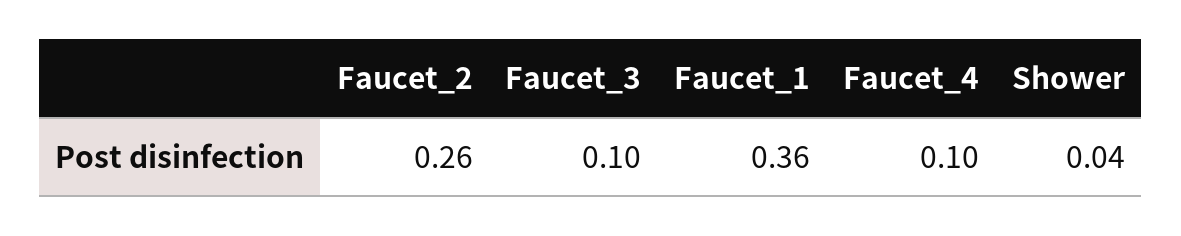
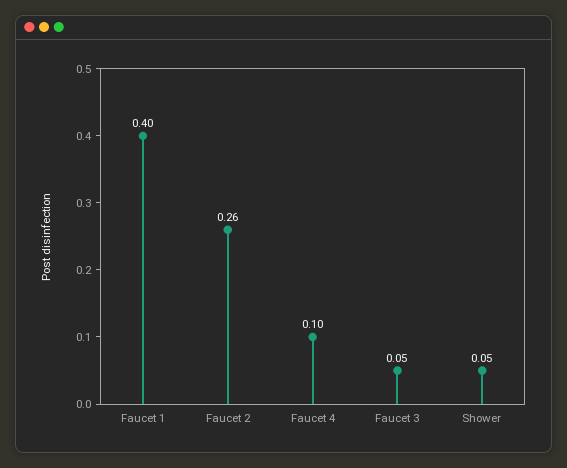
Faucet_3: 0.1 -> 0.05
Faucet_1: 0.36 -> 0.4
Shower: 0.04 -> 0.05

